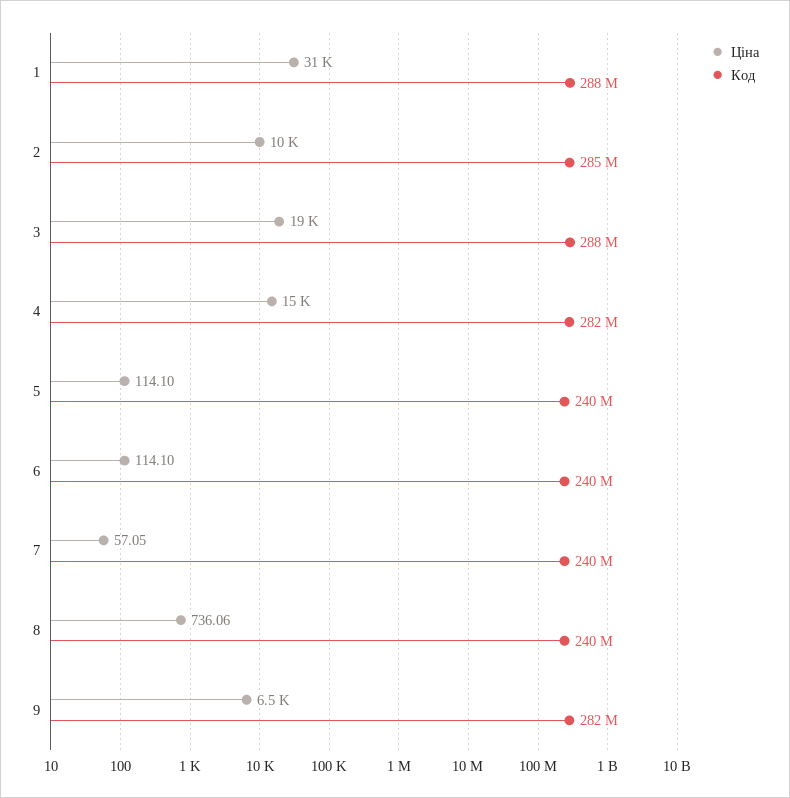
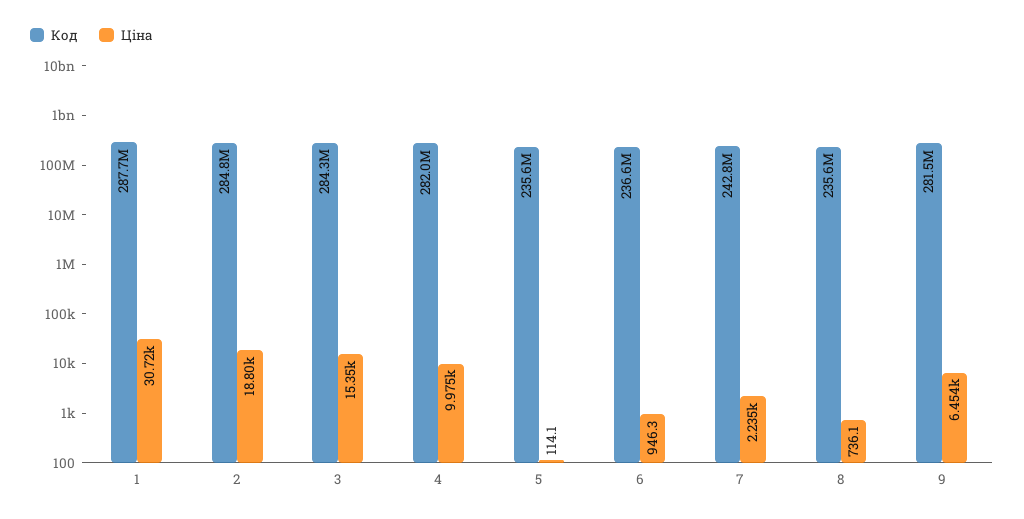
Ціна, 2: 10000 -> 18800
Ціна, 3: 19000 -> 15350
Код, 3: 288000000 -> 284300000
Ціна, 4: 15000 -> 9975
Код, 5: 240000000 -> 235600000
Ціна, 6: 114.1 -> 946.3
Код, 6: 240000000 -> 236600000
Ціна, 7: 57.05 -> 2235
Код, 7: 240000000 -> 242800000
Код, 8: 240000000 -> 235600000

